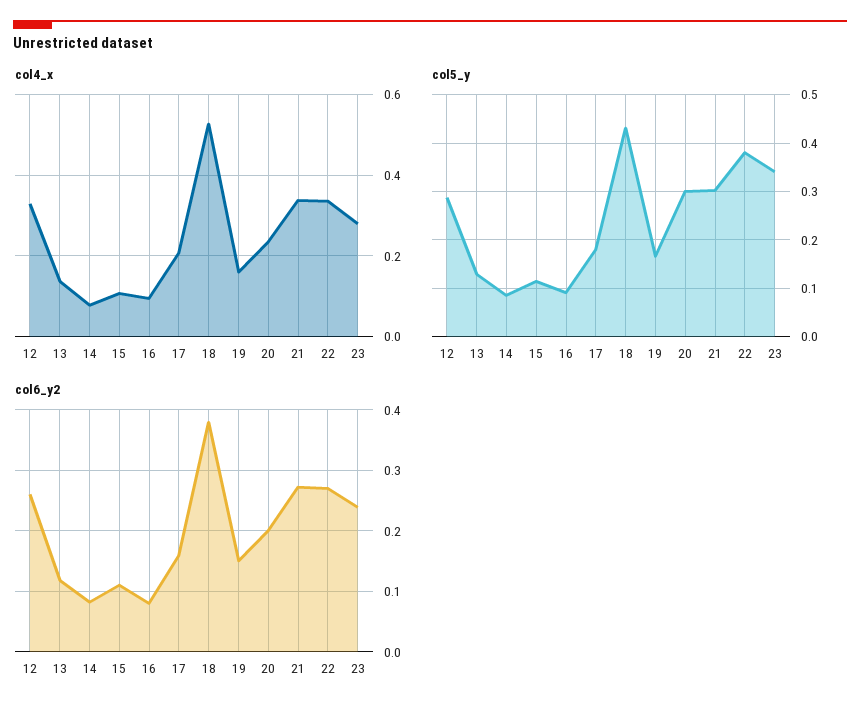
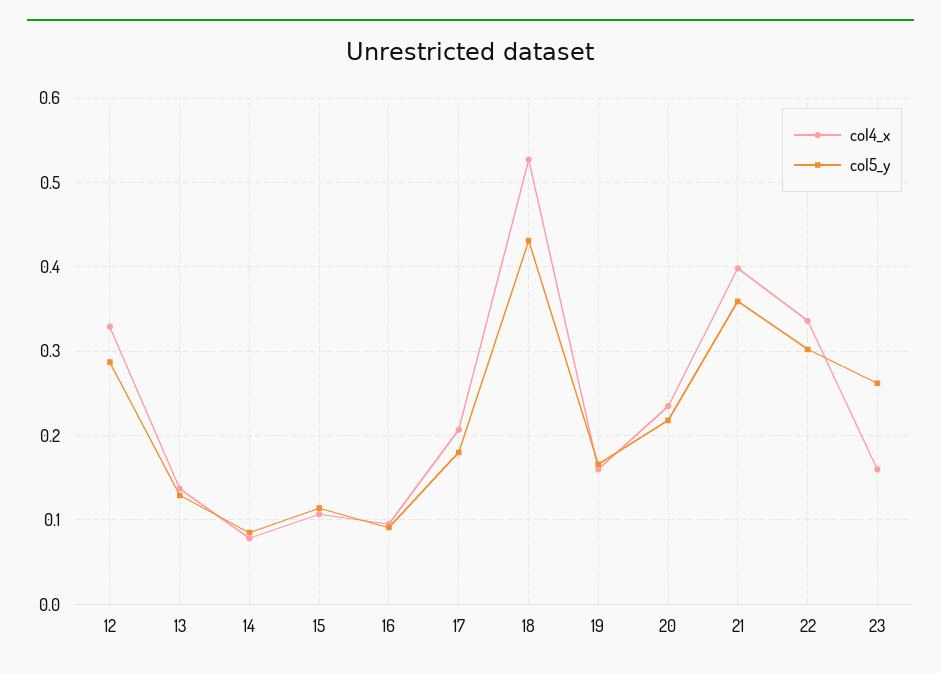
col4_x, 21: 0.34 -> 0.4
col4_x, 23: 0.28 -> 0.16
col5_y, 20: 0.3 -> 0.22
col5_y, 21: 0.3 -> 0.36
col5_y, 22: 0.38 -> 0.3
col5_y, 23: 0.34 -> 0.26
col6_y2, 12: 0.26 -> none
col6_y2, 13: 0.12 -> none
col6_y2, 14: 0.08 -> none
col6_y2, 15: 0.11 -> none
col6_y2, 16: 0.08 -> none
col6_y2, 17: 0.16 -> none
col6_y2, 18: 0.38 -> none
col6_y2, 19: 0.15 -> none
col6_y2, 20: 0.2 -> none
col6_y2, 21: 0.27 -> none
col6_y2, 22: 0.27 -> none
col6_y2, 23: 0.24 -> none

